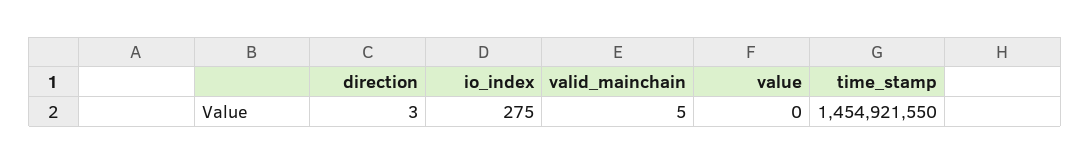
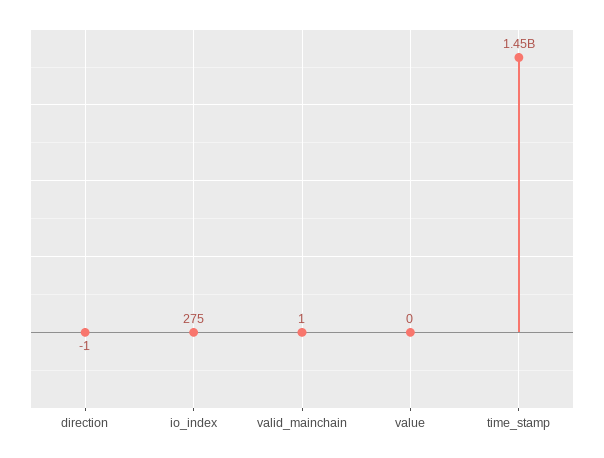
direction: 3 -> -1
valid_mainchain: 5 -> 1

